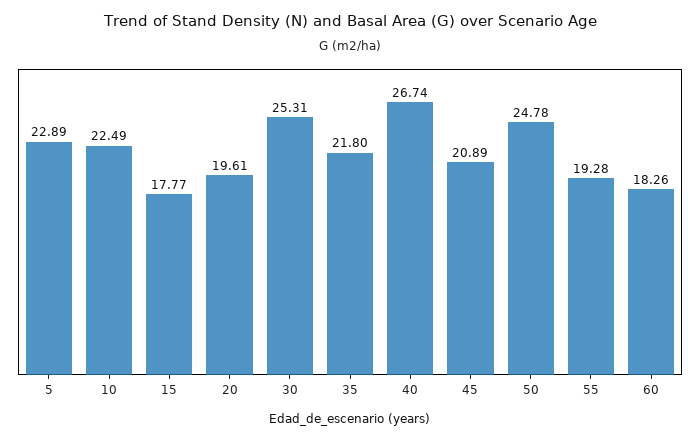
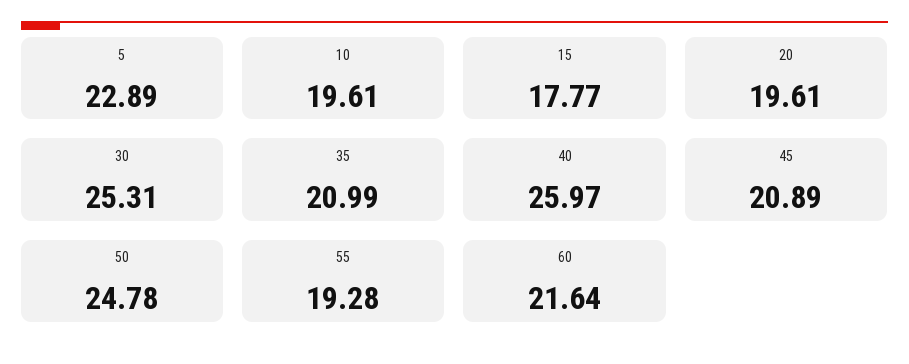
10: 22.49 -> 19.61
35: 21.8 -> 20.99
40: 26.74 -> 25.97
60: 18.26 -> 21.64

